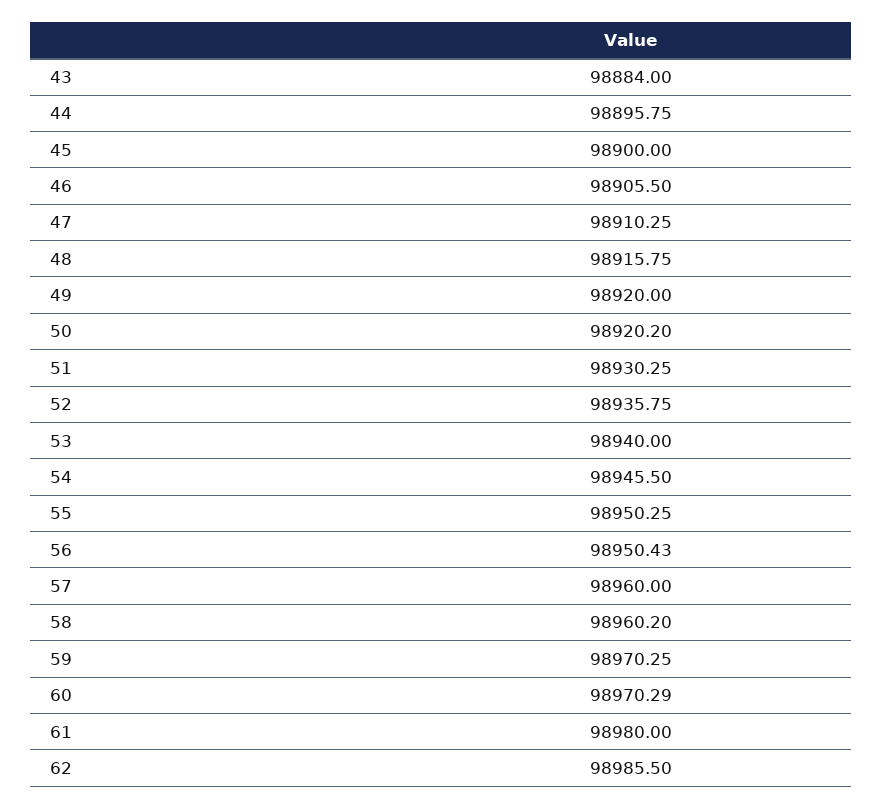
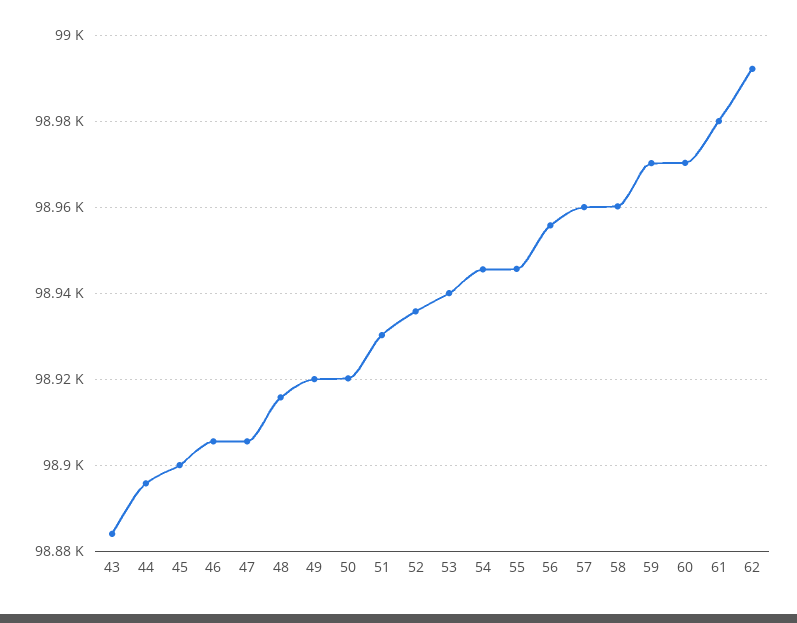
47: 98910.25 -> 98906
55: 98950.25 -> 98946
56: 98950.43 -> 98956
62: 98985.5 -> 98992

